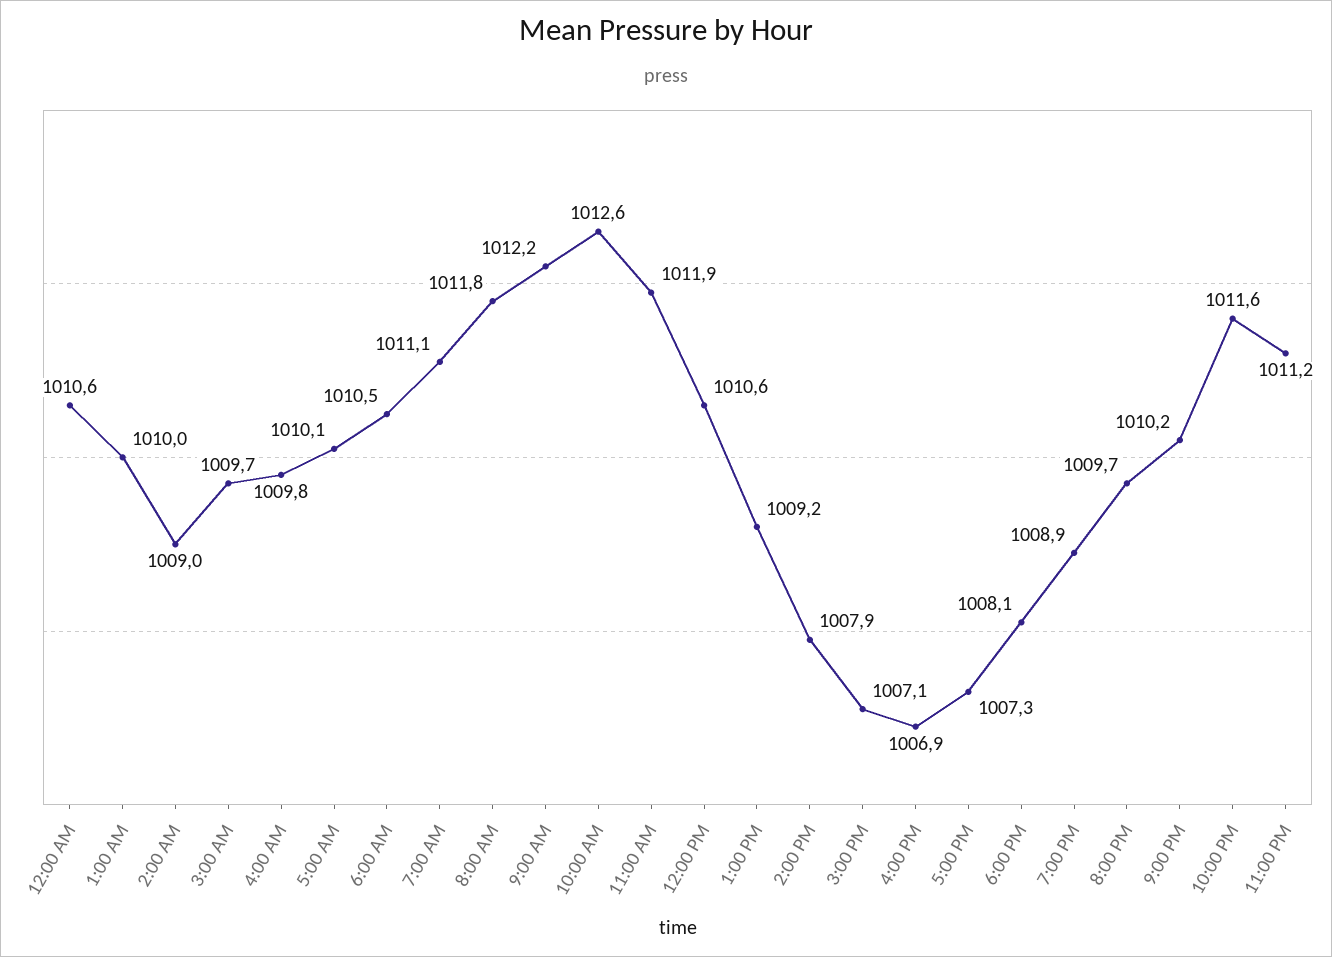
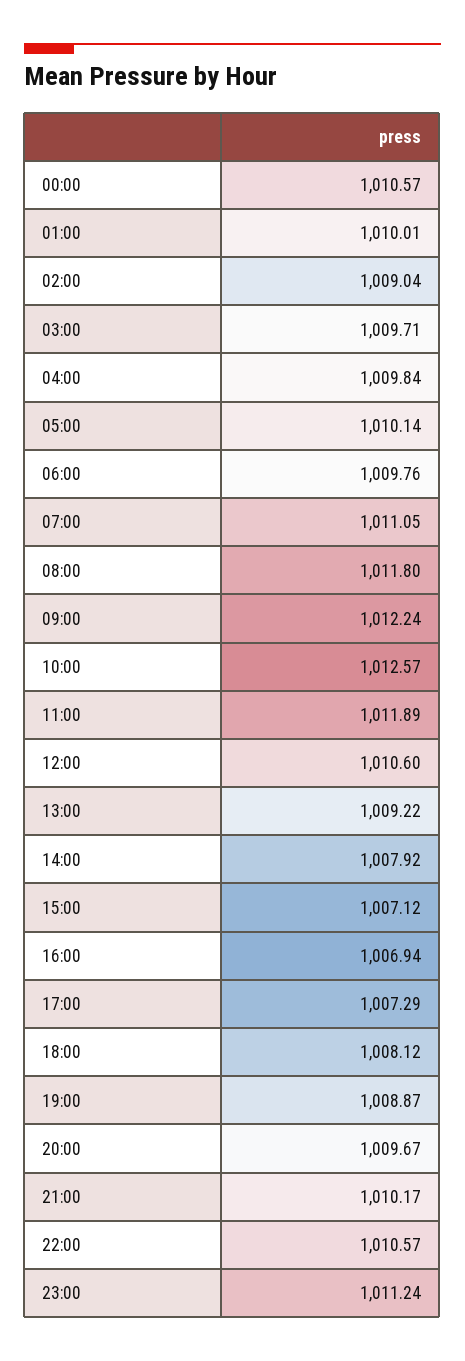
6:00 AM: 1010.5 -> 1009.76
10:00 PM: 1011.6 -> 1010.57

